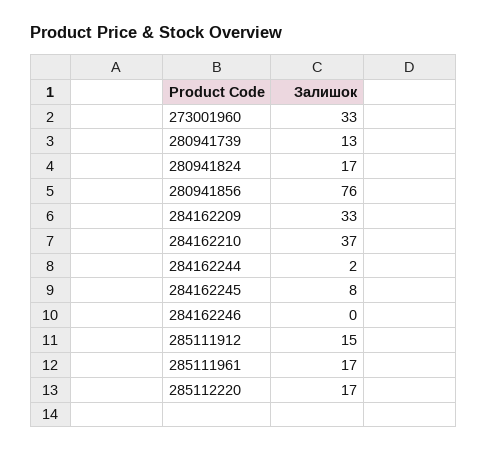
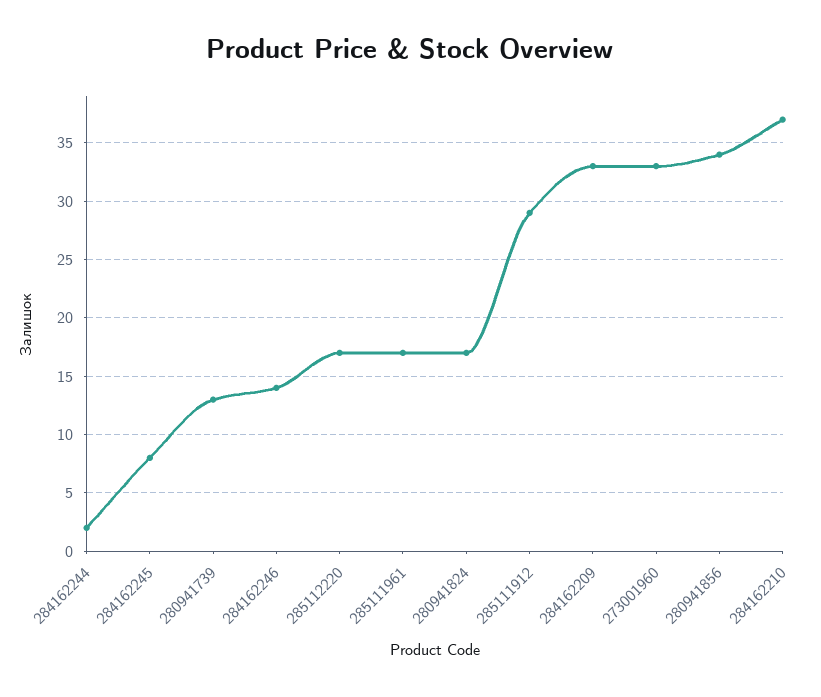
280941856: 76 -> 34
284162246: 0 -> 14
285111912: 15 -> 29

